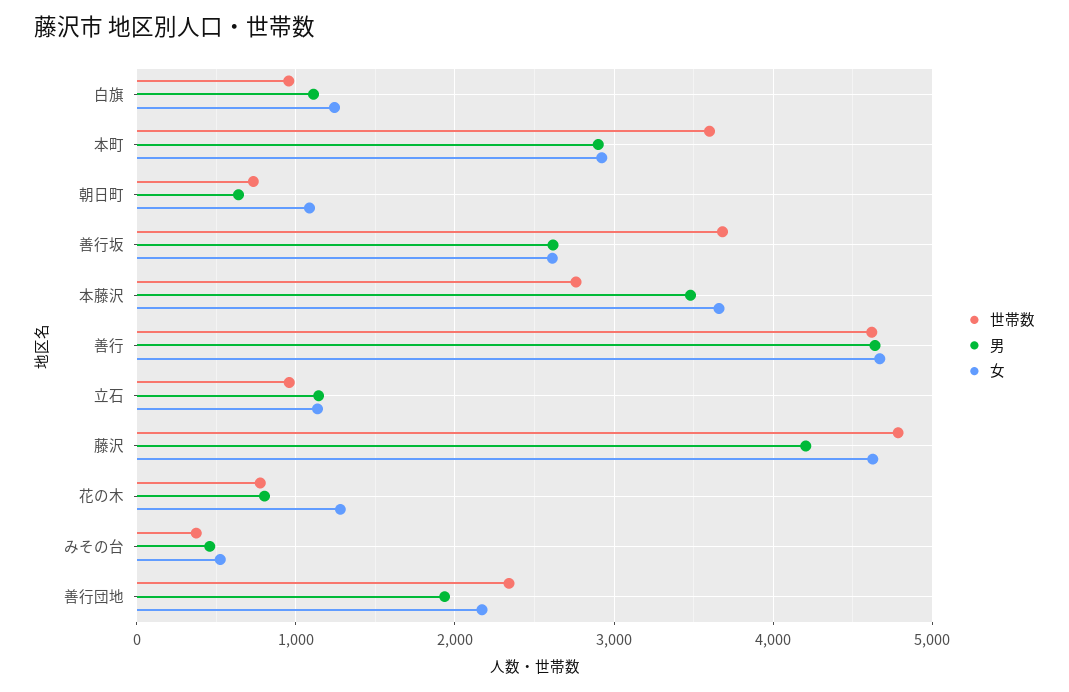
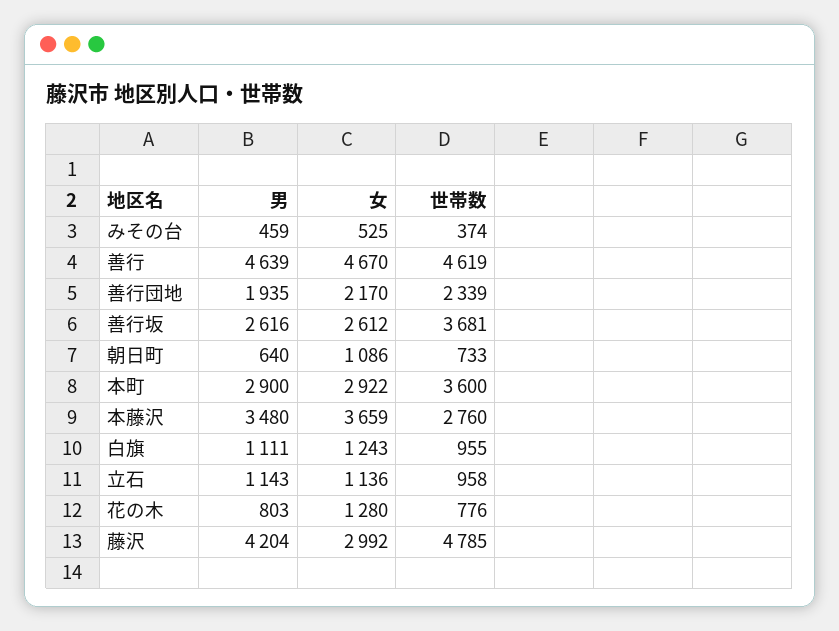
女, 藤沢: 4600 -> 2992

